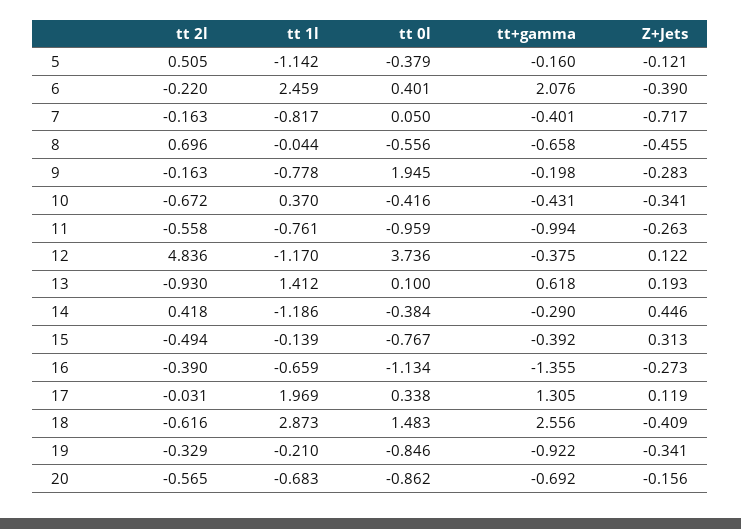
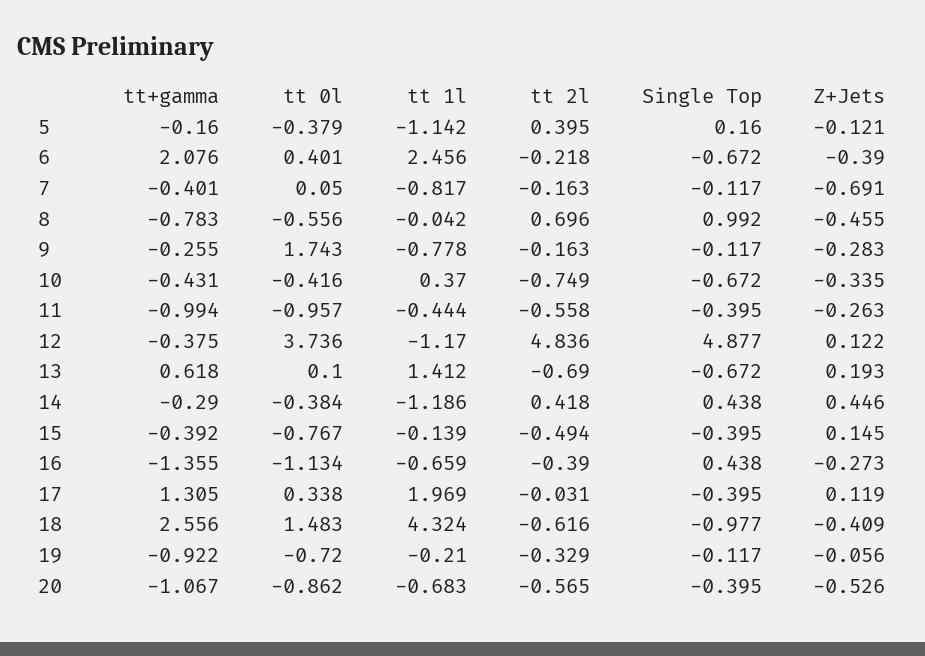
tt 2l, 5: 0.505 -> 0.395
tt 2l, 6: -0.22 -> -0.218
tt 1l, 6: 2.459 -> 2.456
Z+Jets, 7: -0.717 -> -0.691
tt 1l, 8: -0.044 -> -0.042
tt+gamma, 8: -0.658 -> -0.783
tt 0l, 9: 1.945 -> 1.743
tt+gamma, 9: -0.198 -> -0.255
tt 2l, 10: -0.672 -> -0.749
Z+Jets, 10: -0.341 -> -0.335
tt 1l, 11: -0.761 -> -0.444
tt 0l, 11: -0.959 -> -0.957
tt 2l, 13: -0.93 -> -0.69
Z+Jets, 15: 0.313 -> 0.145
tt 1l, 18: 2.873 -> 4.324
tt 0l, 19: -0.846 -> -0.72
Z+Jets, 19: -0.341 -> -0.056
tt+gamma, 20: -0.692 -> -1.067
Z+Jets, 20: -0.156 -> -0.526
Single Top, 5: none -> 0.16
Single Top, 6: none -> -0.672
Single Top, 7: none -> -0.117
Single Top, 8: none -> 0.992
Single Top, 9: none -> -0.117
Single Top, 10: none -> -0.672
Single Top, 11: none -> -0.395
Single Top, 12: none -> 4.877
Single Top, 13: none -> -0.672
Single Top, 14: none -> 0.438
Single Top, 15: none -> -0.395
Single Top, 16: none -> 0.438
Single Top, 17: none -> -0.395
Single Top, 18: none -> -0.977
Single Top, 19: none -> -0.117
Single Top, 20: none -> -0.395

